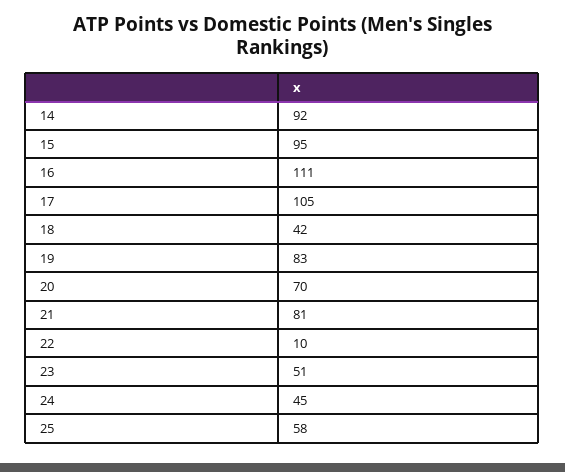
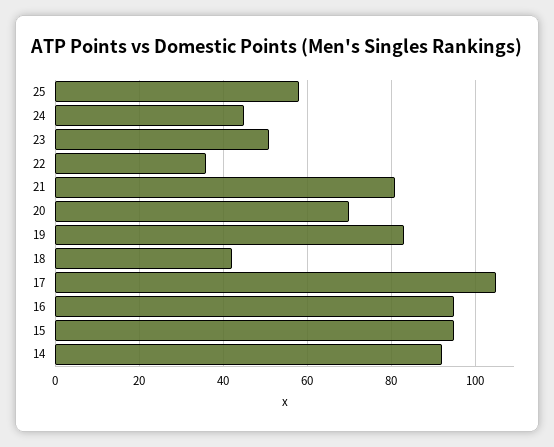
16: 111 -> 95
22: 10 -> 35

